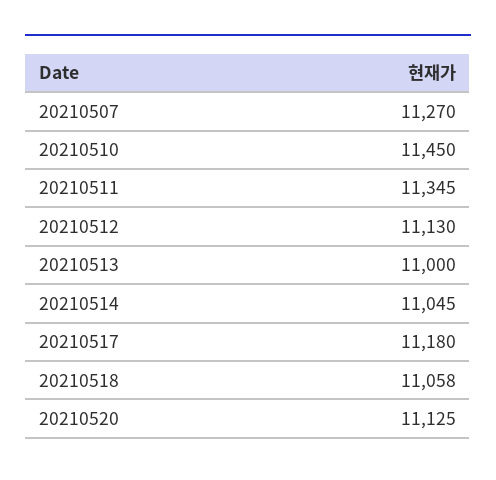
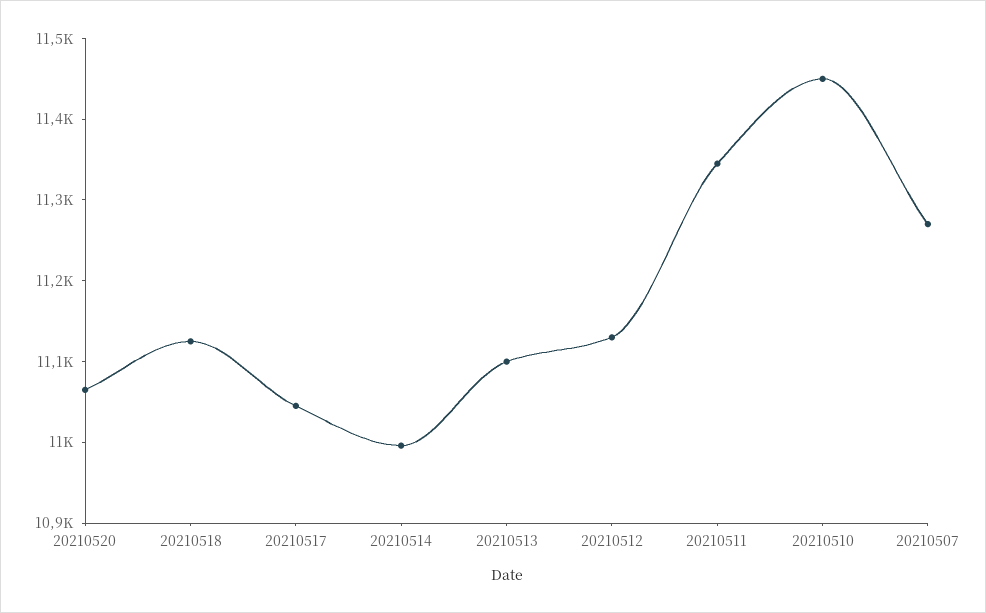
20210513: 11000 -> 11100
20210514: 11045 -> 11000
20210517: 11180 -> 11040
20210518: 11058 -> 11120
20210520: 11125 -> 11060

